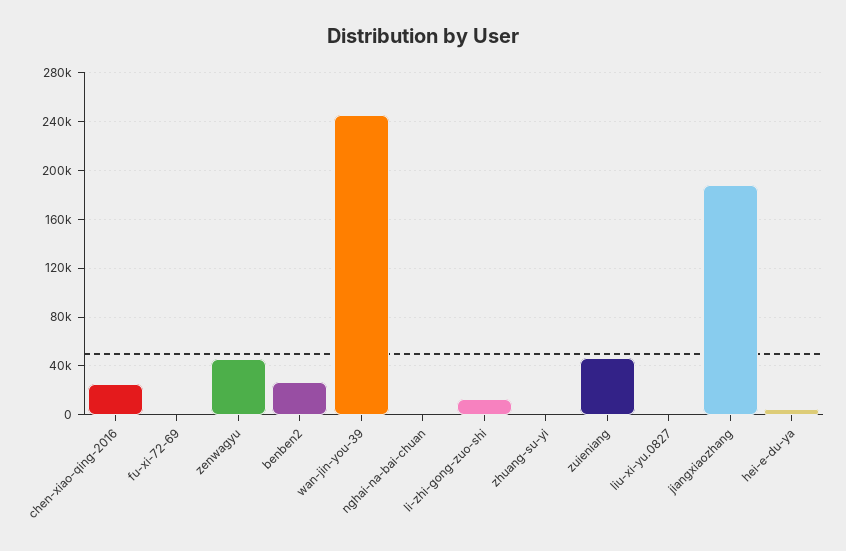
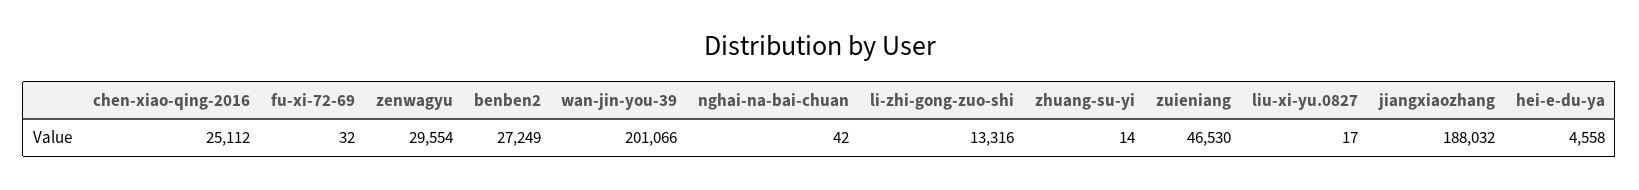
zenwagyu: 45000 -> 29554
wan-jin-you-39: 245000 -> 201066

